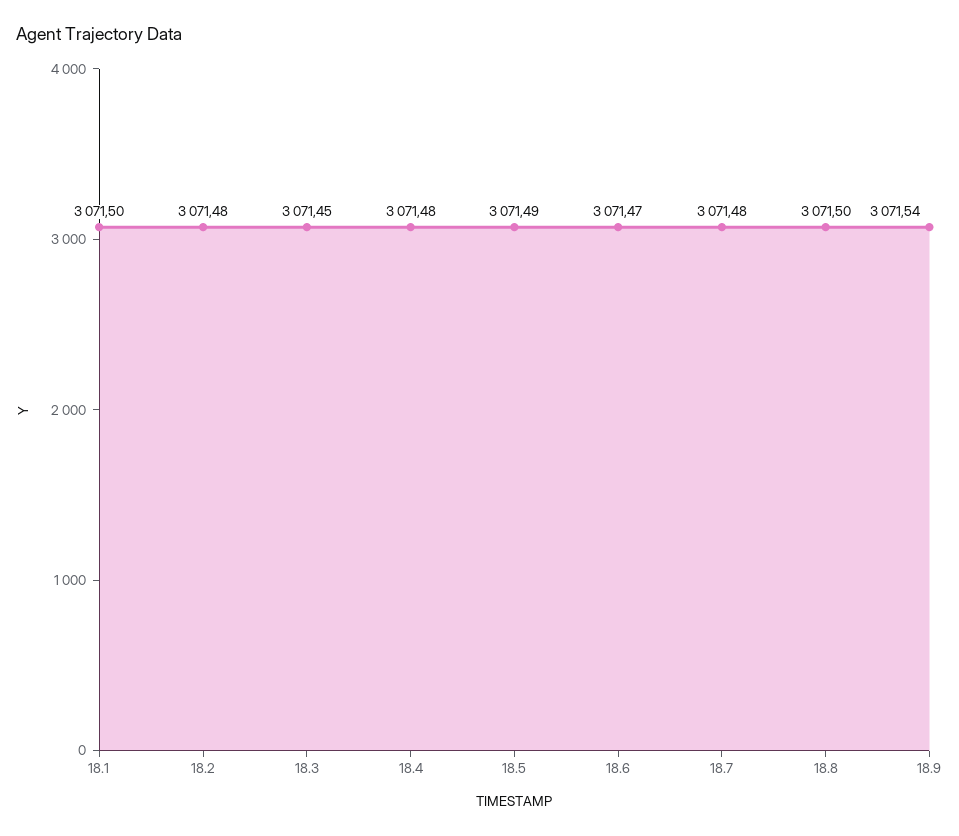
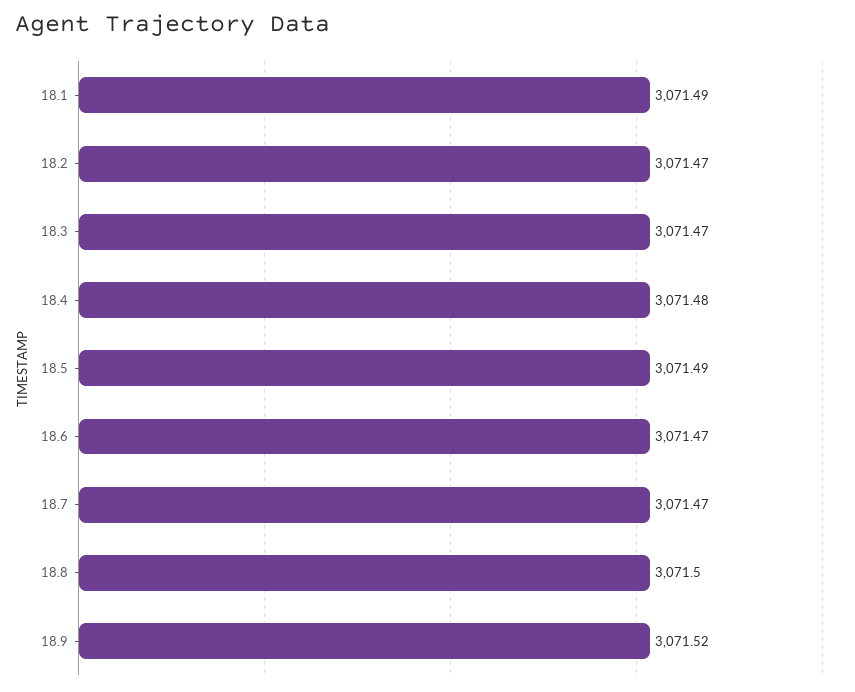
18.1: 3071.5 -> 3071.49
18.2: 3071.48 -> 3071.47
18.3: 3071.45 -> 3071.47
18.7: 3071.48 -> 3071.47
18.9: 3071.54 -> 3071.52

